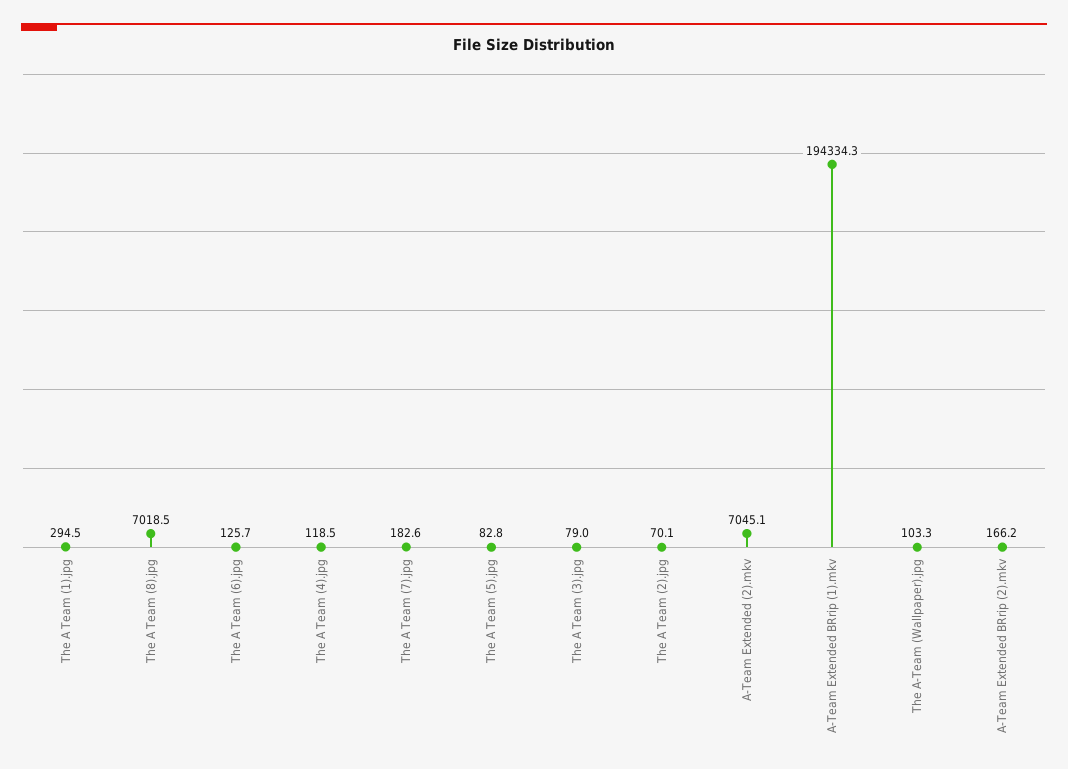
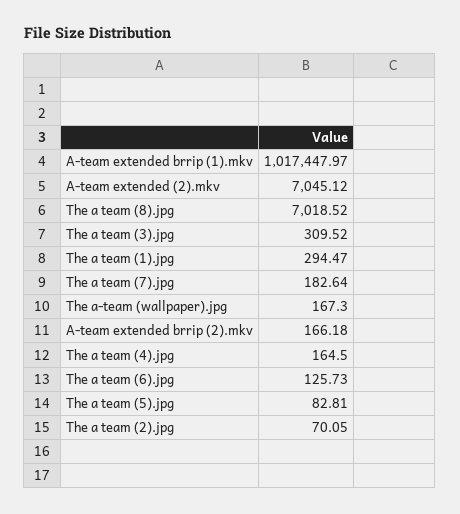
The A Team (4).jpg: 118.5 -> 164.5
The A Team (3).jpg: 79 -> 309.52
A-Team Extended BRrip (1).mkv: 194334.3 -> 1017447.97
The A-Team (Wallpaper).jpg: 103.3 -> 167.3

